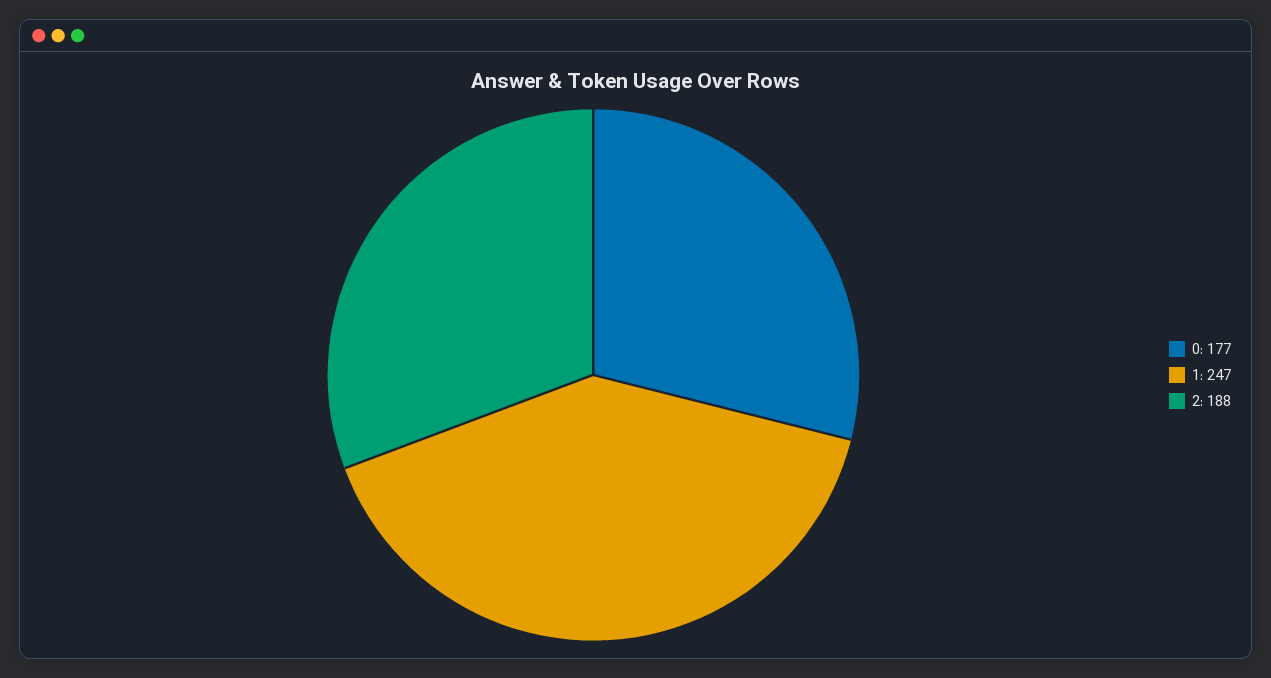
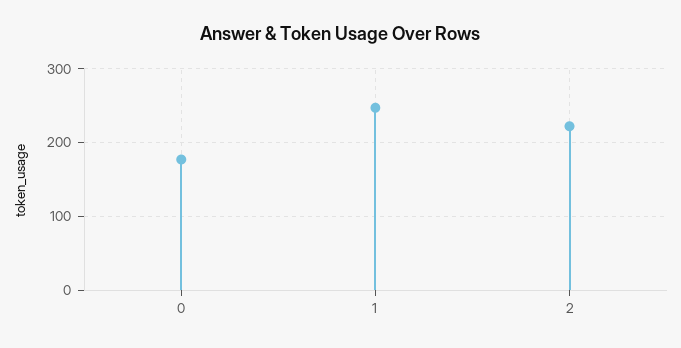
2: 188 -> 220

